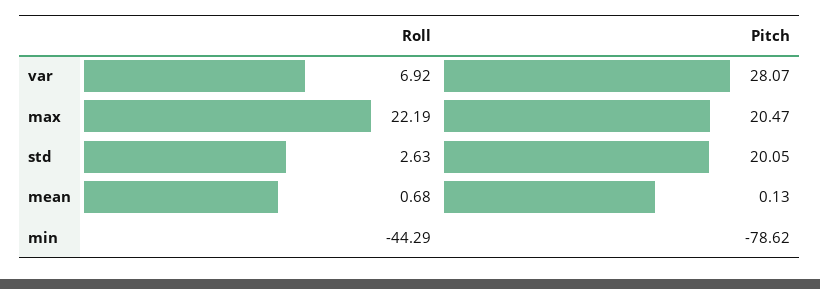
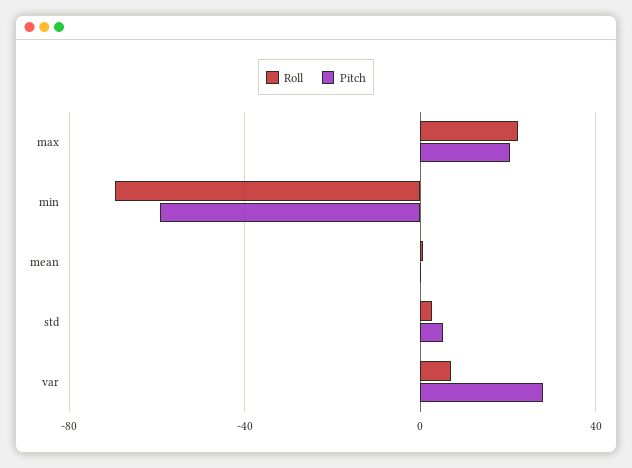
Pitch, std: 20.05 -> 5
Roll, min: -44.29 -> -70
Pitch, min: -78.62 -> -60

